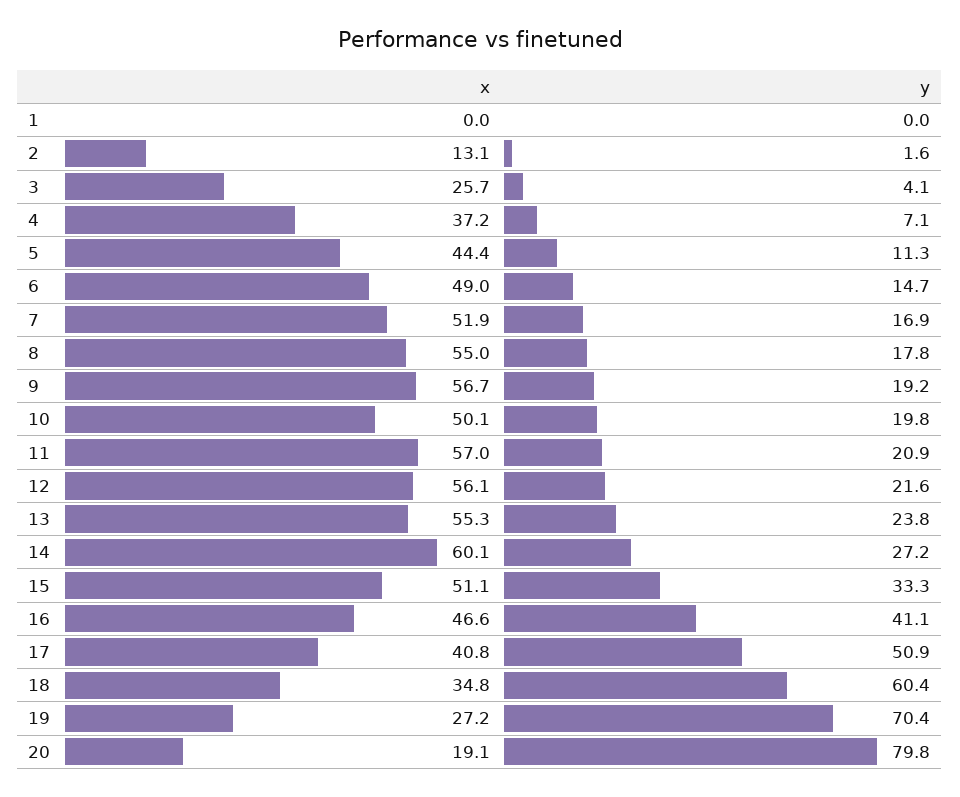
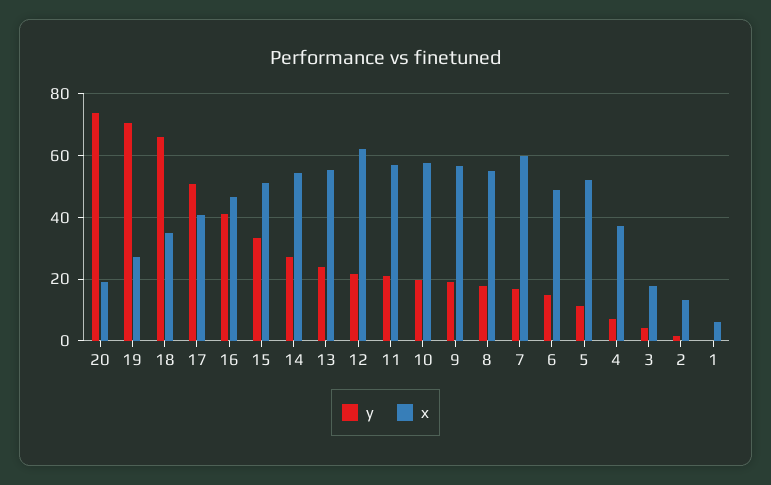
x, 1: 0 -> 6
x, 3: 25.7 -> 18
x, 5: 44.4 -> 52
x, 7: 51.9 -> 60
x, 10: 50.1 -> 58
x, 12: 56.1 -> 62
x, 14: 60.1 -> 54
y, 18: 60.4 -> 66
y, 20: 79.8 -> 74

